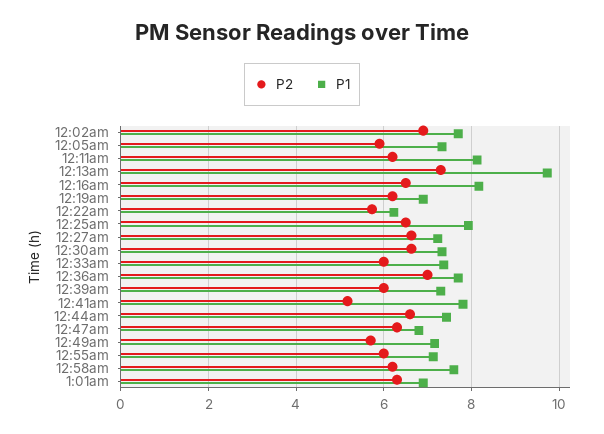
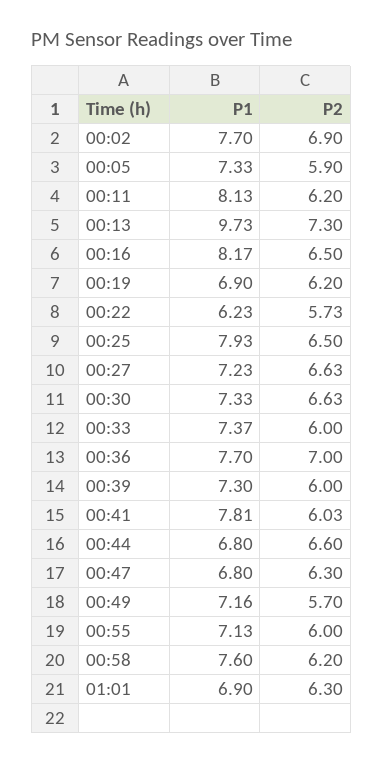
P2, 12:41am: 5.2 -> 6.03
P1, 12:44am: 7.4 -> 6.8

